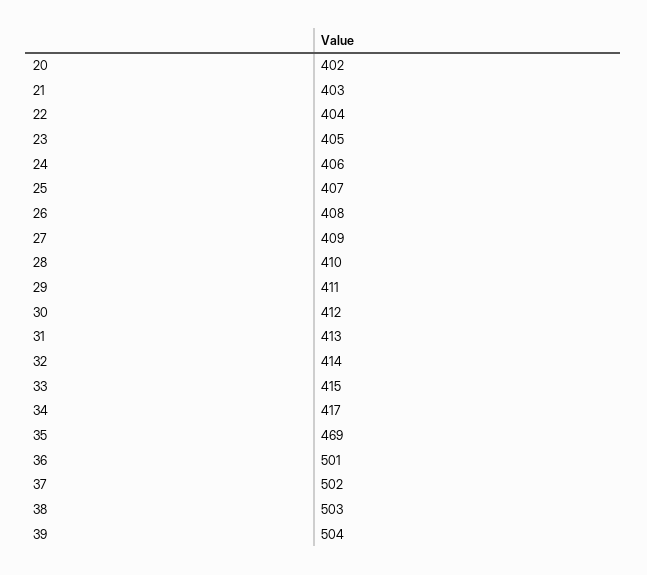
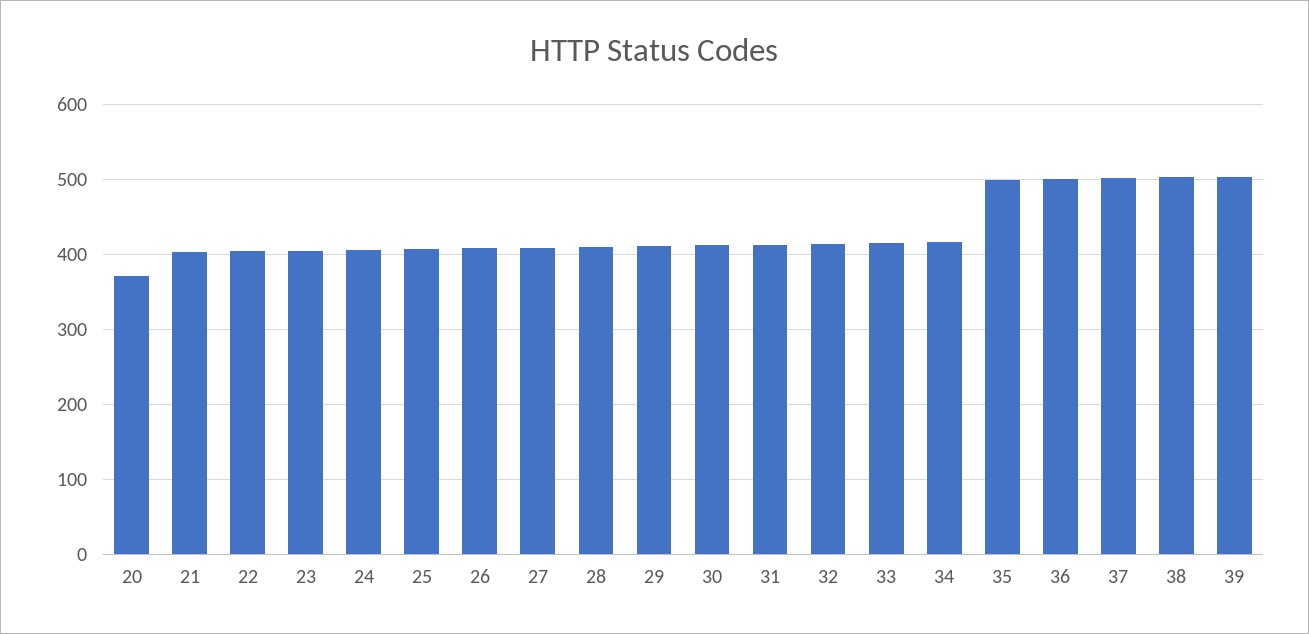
20: 402 -> 370
35: 469 -> 500

